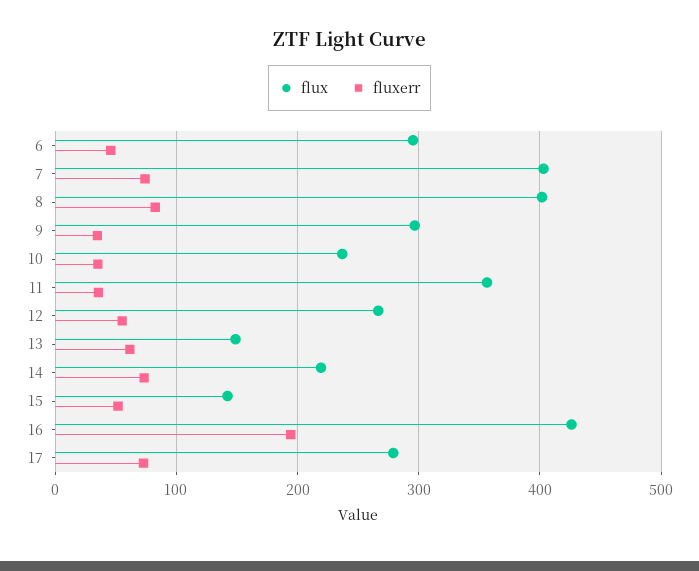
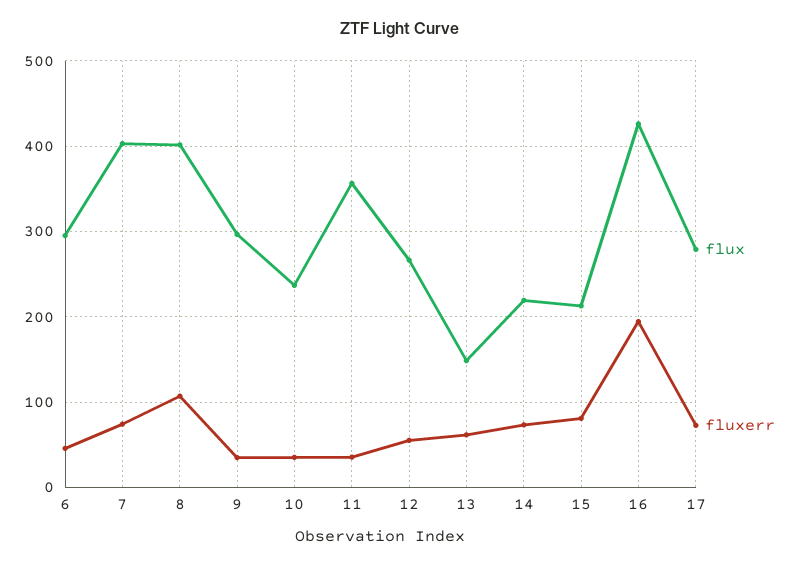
fluxerr, 8: 80 -> 110
flux, 15: 140 -> 210
fluxerr, 15: 50 -> 80

